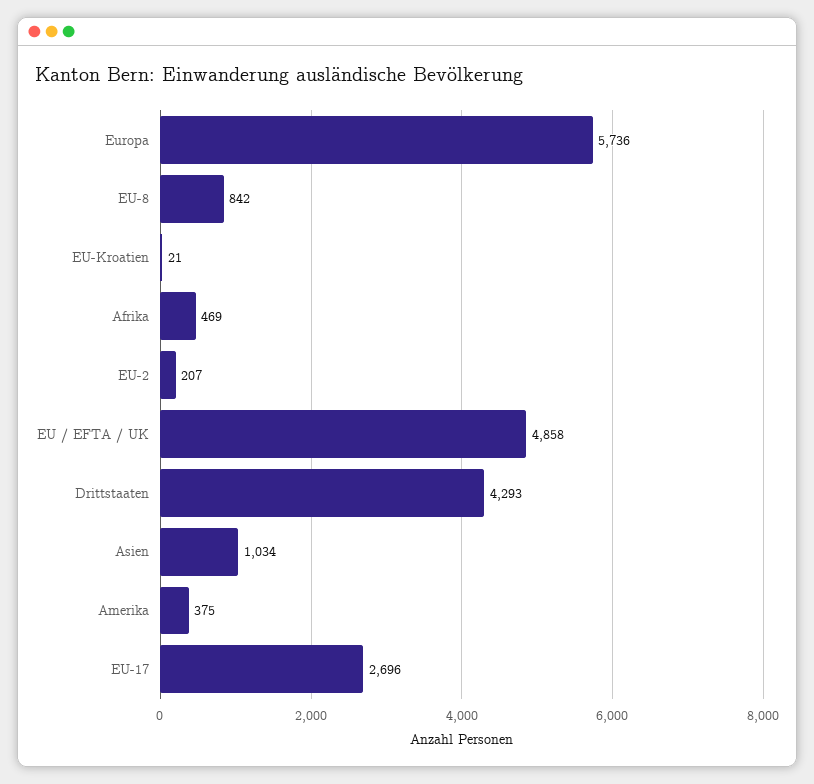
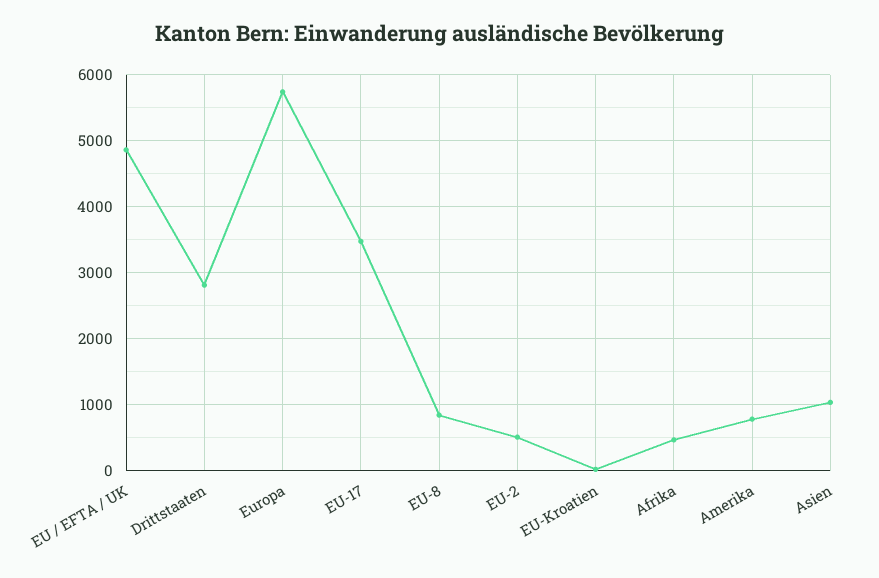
EU-2: 207 -> 500
Drittstaaten: 4293 -> 2800
Amerika: 375 -> 800
EU-17: 2696 -> 3500

